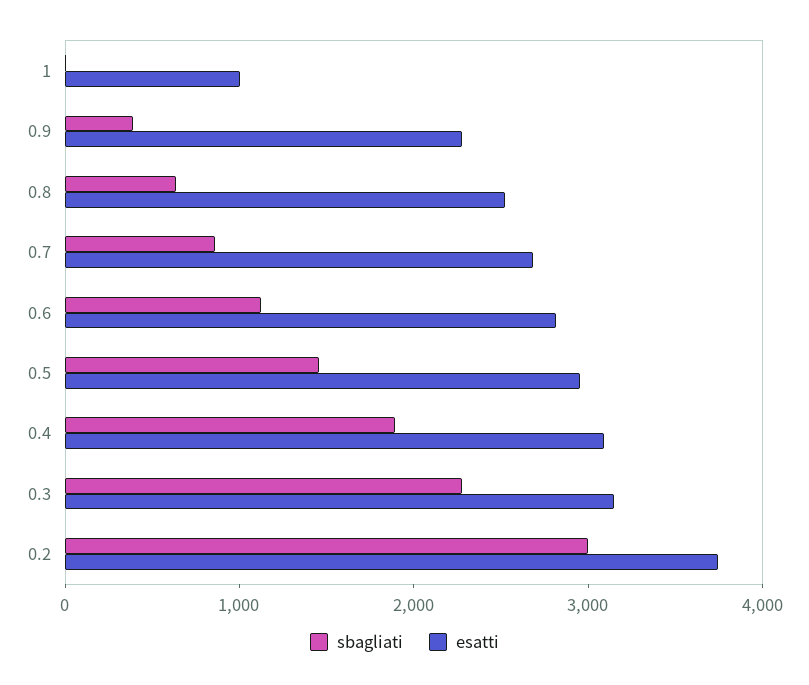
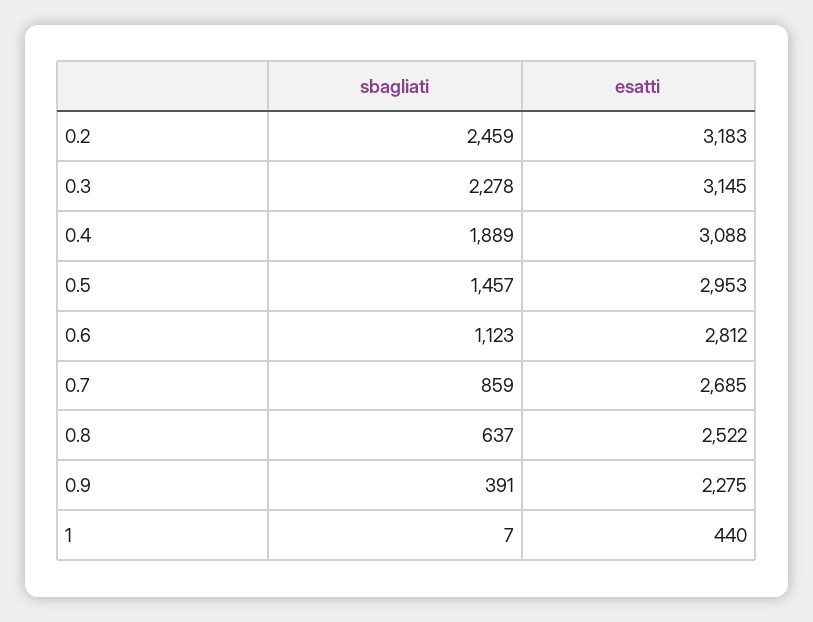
esatti, 1: 1000 -> 440
sbagliati, 0.2: 3000 -> 2459
esatti, 0.2: 3800 -> 3183

